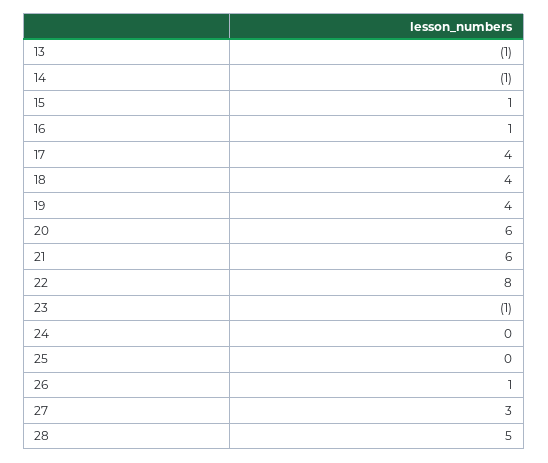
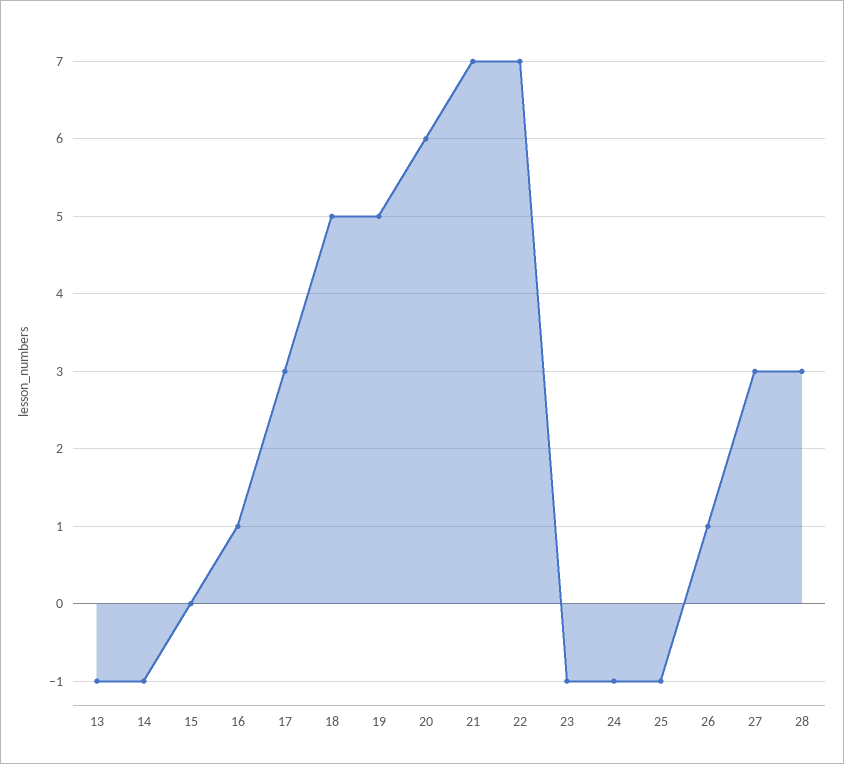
15: 1 -> 0
17: 4 -> 3
18: 4 -> 5
19: 4 -> 5
21: 6 -> 7
22: 8 -> 7
24: 0 -> -1
25: 0 -> -1
28: 5 -> 3

